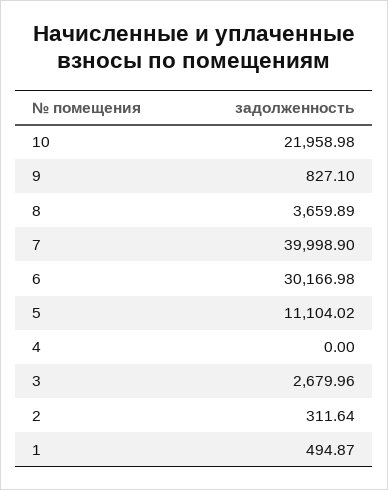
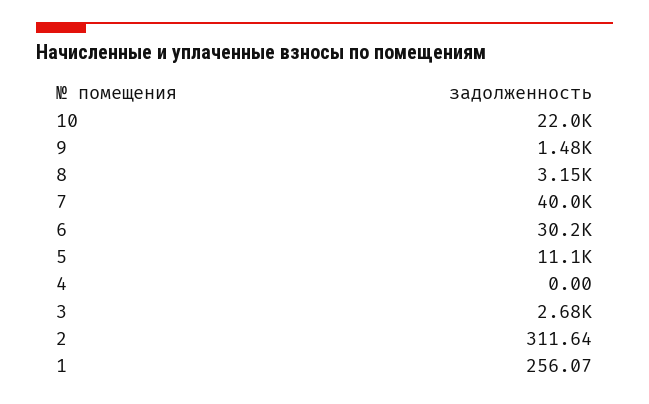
9: 827.1 -> 1480
8: 3659.89 -> 3150
1: 494.87 -> 256.07

